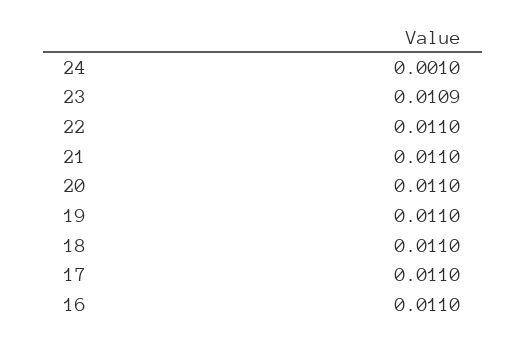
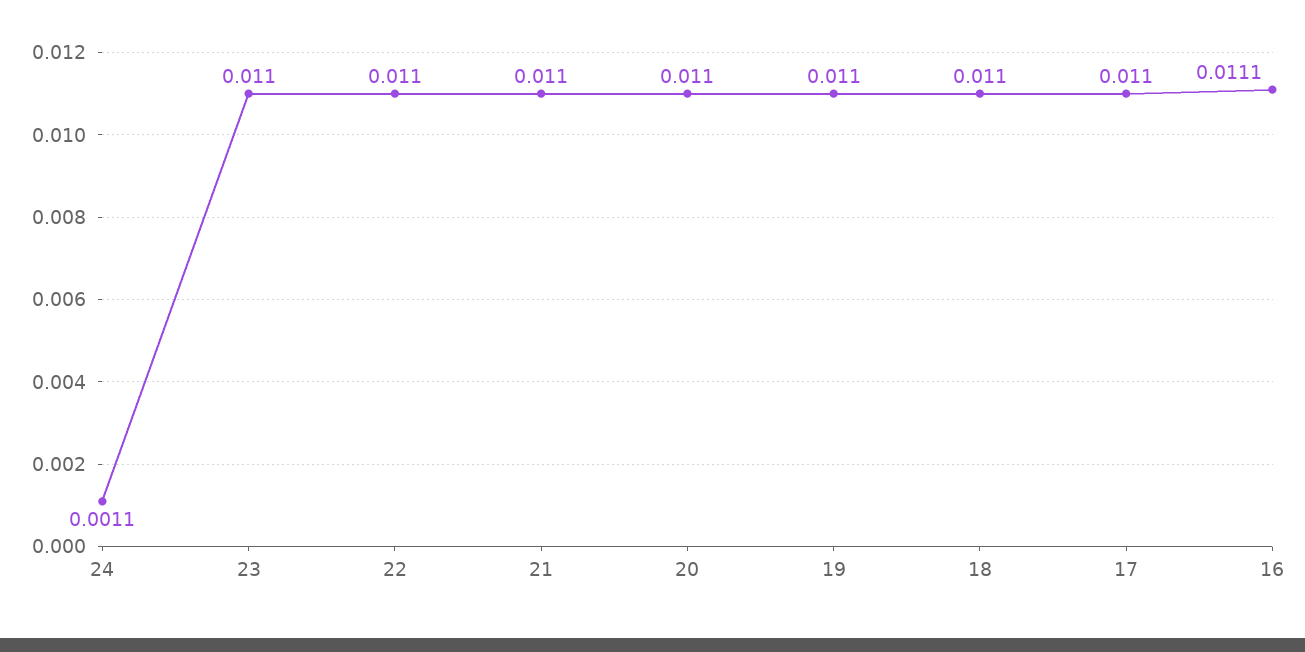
24: 0.001 -> 0.0011
23: 0.0109 -> 0.011
16: 0.011 -> 0.0111

